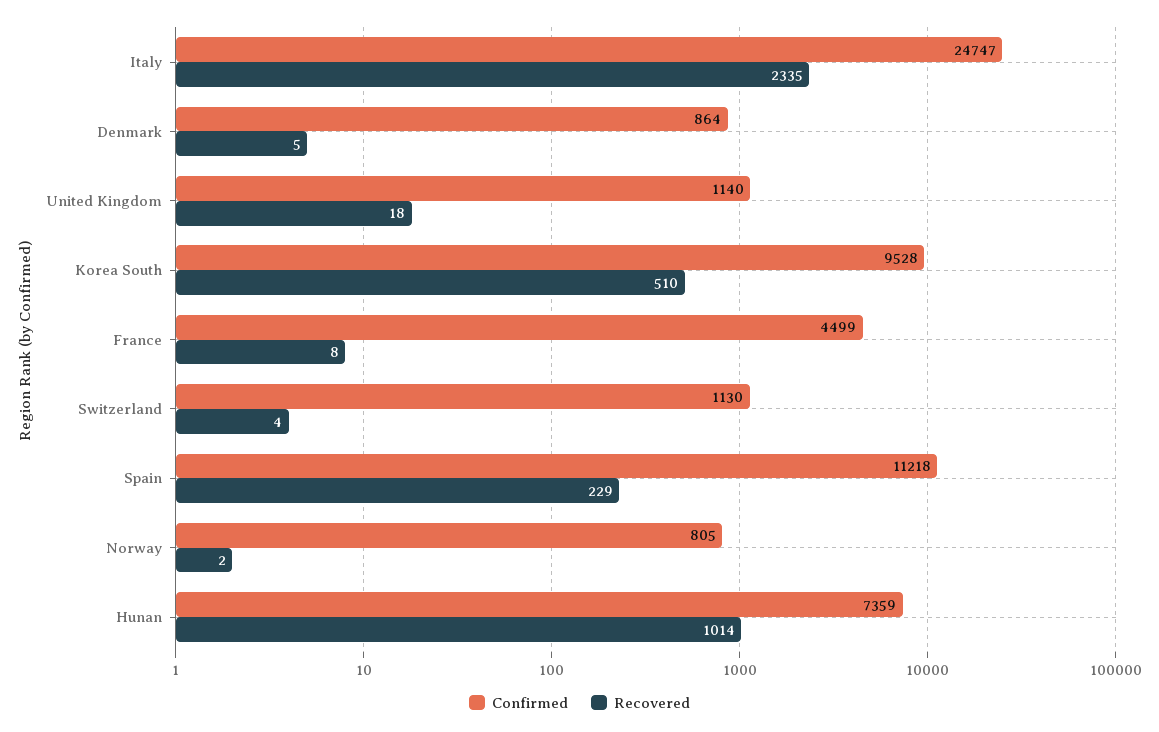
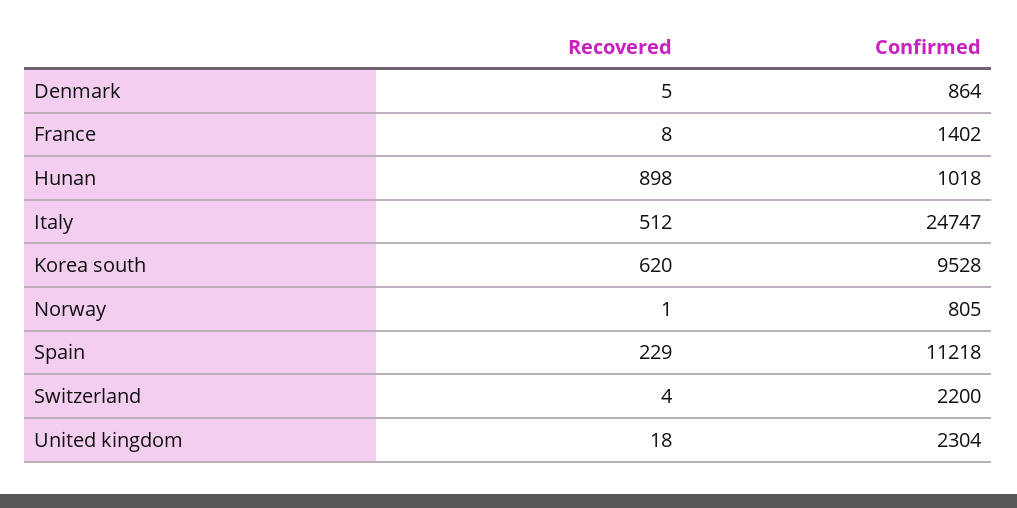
Recovered, Italy: 2335 -> 512
Confirmed, United Kingdom: 1140 -> 2304
Recovered, Korea South: 510 -> 620
Confirmed, France: 4499 -> 1402
Confirmed, Switzerland: 1130 -> 2200
Recovered, Norway: 2 -> 1
Confirmed, Hunan: 7359 -> 1018
Recovered, Hunan: 1014 -> 898

